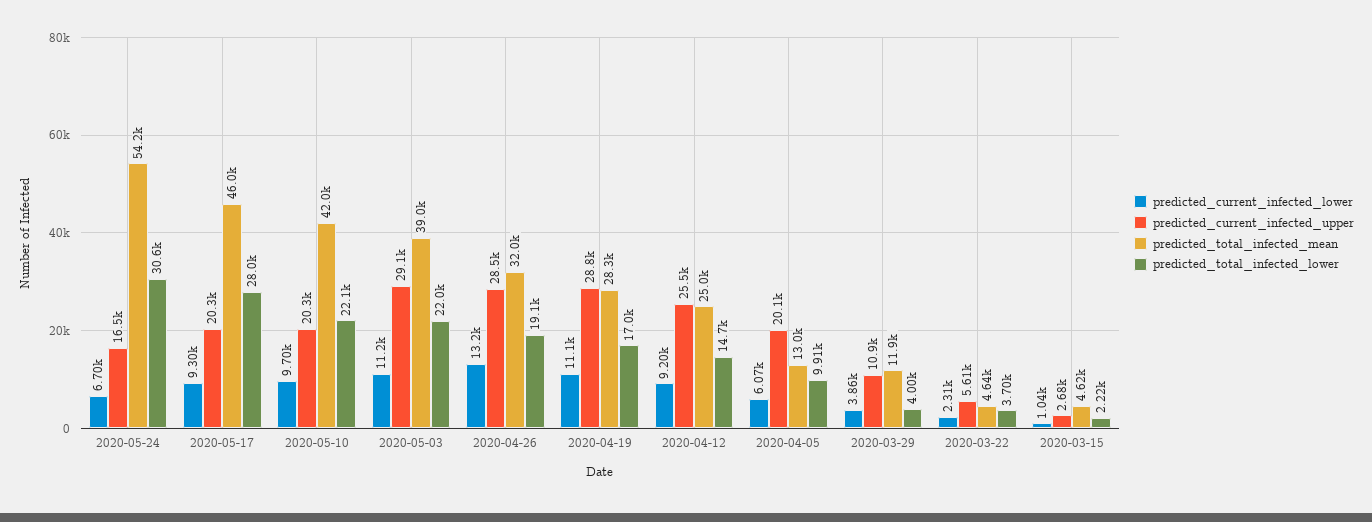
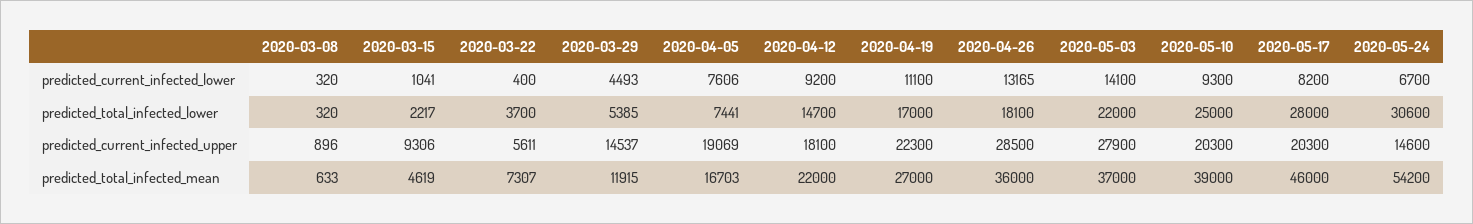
predicted_current_infected_upper, 2020-05-24: 16500 -> 14600
predicted_current_infected_lower, 2020-05-17: 9300 -> 8200
predicted_current_infected_lower, 2020-05-10: 9700 -> 9300
predicted_total_infected_mean, 2020-05-10: 42000 -> 39000
predicted_total_infected_lower, 2020-05-10: 22100 -> 25000
predicted_current_infected_lower, 2020-05-03: 11200 -> 14100
predicted_current_infected_upper, 2020-05-03: 29100 -> 27900
predicted_total_infected_mean, 2020-05-03: 39000 -> 37000
predicted_total_infected_mean, 2020-04-26: 32000 -> 36000
predicted_total_infected_lower, 2020-04-26: 19100 -> 18100
predicted_current_infected_upper, 2020-04-19: 28800 -> 22300
predicted_total_infected_mean, 2020-04-19: 28300 -> 27000
predicted_current_infected_upper, 2020-04-12: 25500 -> 18100
predicted_total_infected_mean, 2020-04-12: 25000 -> 22000
predicted_current_infected_lower, 2020-04-05: 6070 -> 7606
predicted_current_infected_upper, 2020-04-05: 20100 -> 19069
predicted_total_infected_mean, 2020-04-05: 13000 -> 16703
predicted_total_infected_lower, 2020-04-05: 9910 -> 7441
predicted_current_infected_lower, 2020-03-29: 3860 -> 4493
predicted_current_infected_upper, 2020-03-29: 10900 -> 14537
predicted_total_infected_lower, 2020-03-29: 4000 -> 5385
predicted_current_infected_lower, 2020-03-22: 2310 -> 400
predicted_total_infected_mean, 2020-03-22: 4640 -> 7307
predicted_current_infected_upper, 2020-03-15: 2680 -> 9306
predicted_current_infected_lower, 2020-03-08: none -> 320
predicted_total_infected_lower, 2020-03-08: none -> 320
predicted_current_infected_upper, 2020-03-08: none -> 896
predicted_total_infected_mean, 2020-03-08: none -> 633

